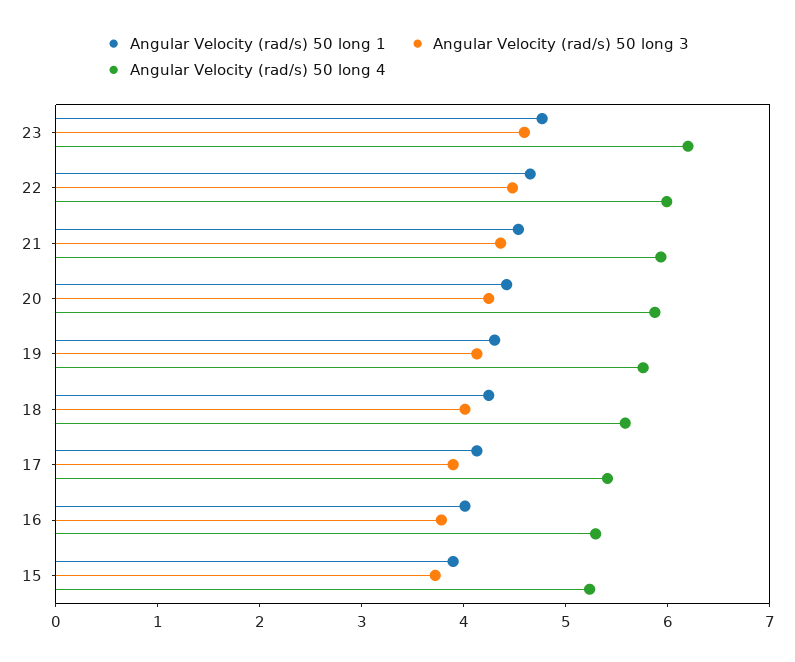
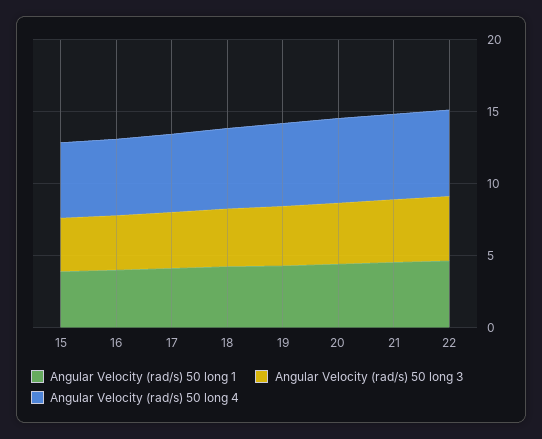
Angular Velocity (rad/s) 50 long 1, 23: 4.8 -> none
Angular Velocity (rad/s) 50 long 3, 23: 4.6 -> none
Angular Velocity (rad/s) 50 long 4, 23: 6.2 -> none

